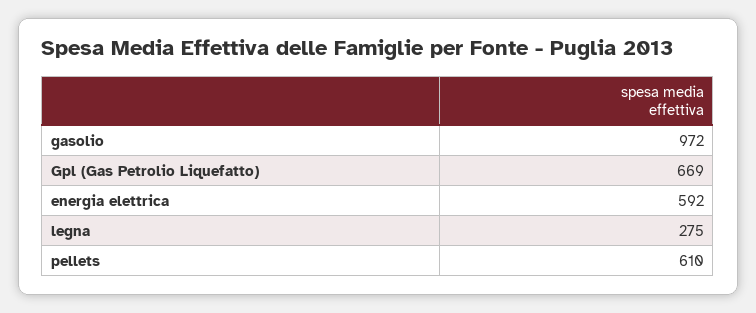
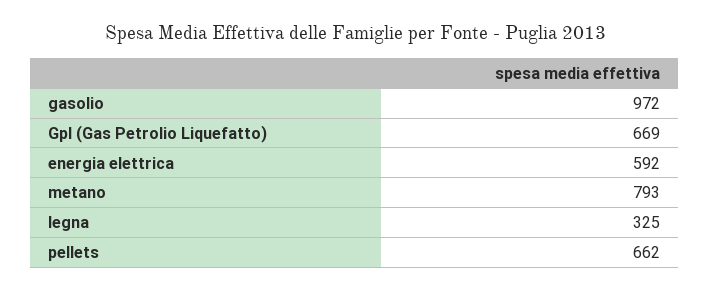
legna: 275 -> 325
pellets: 610 -> 662
metano: none -> 793

